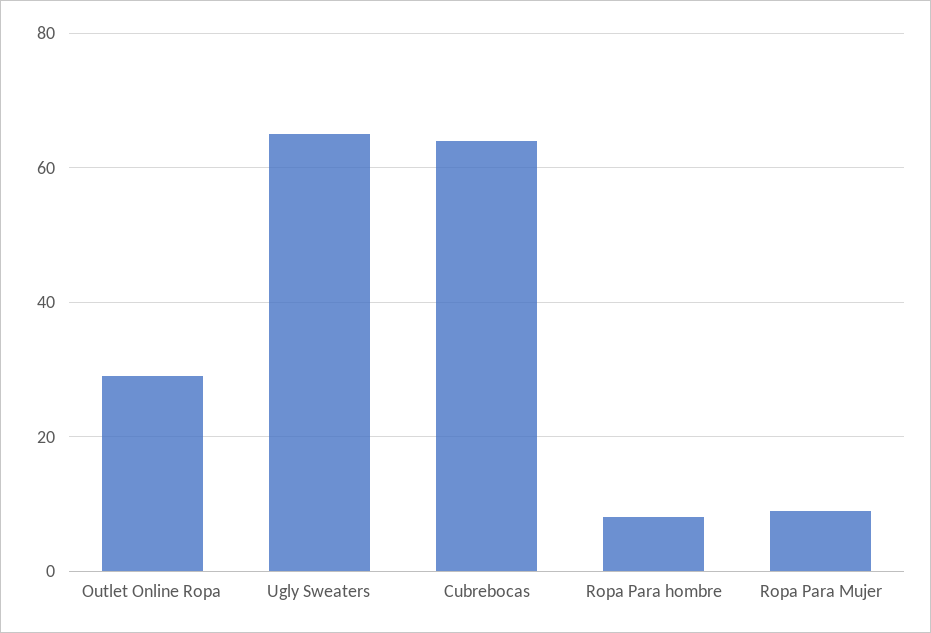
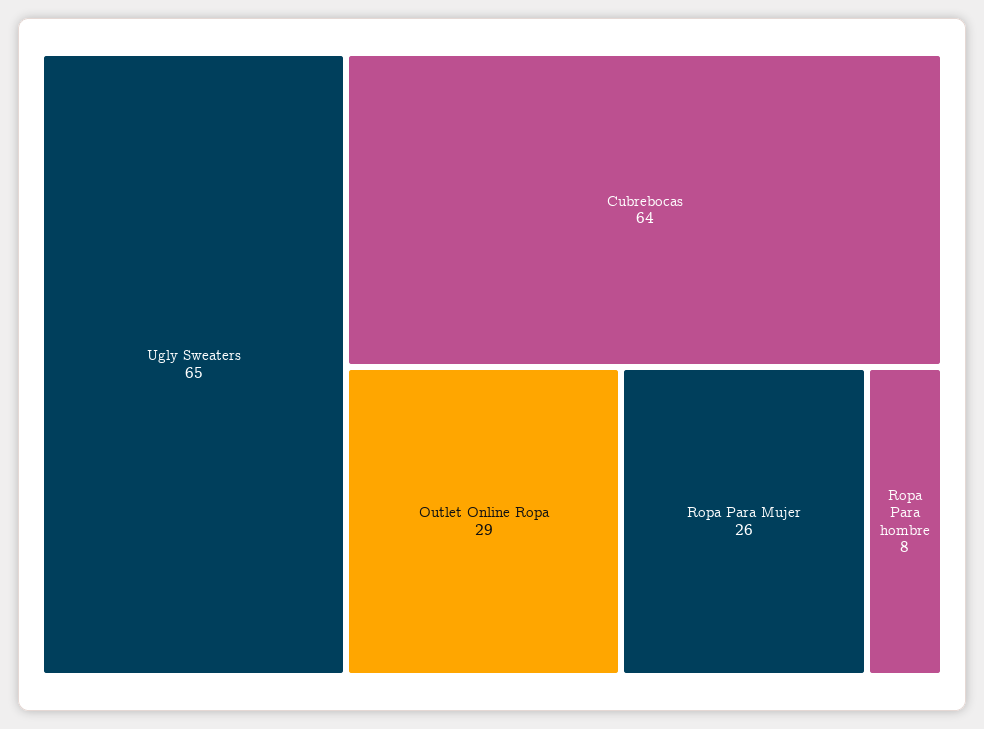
Ropa Para Mujer: 10 -> 26

